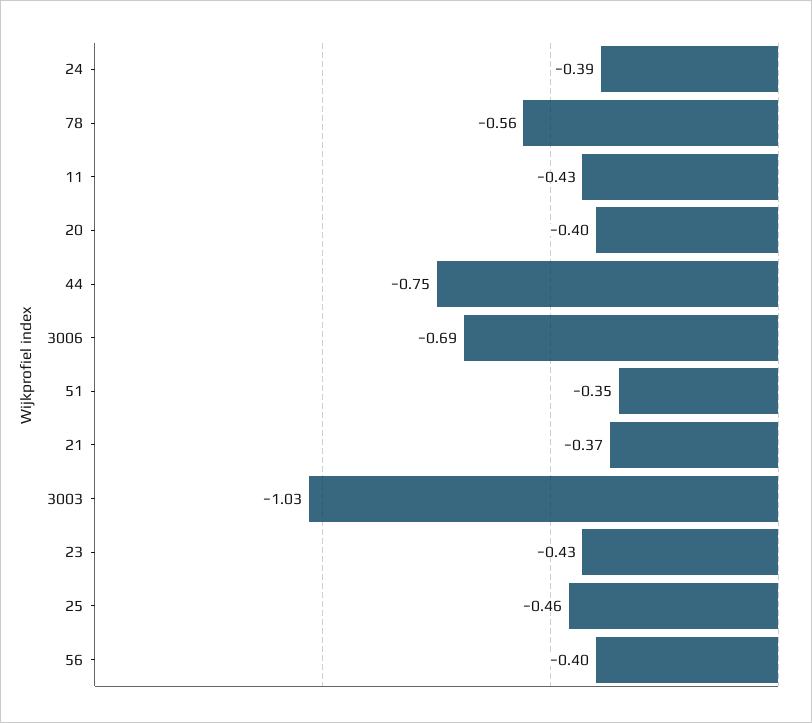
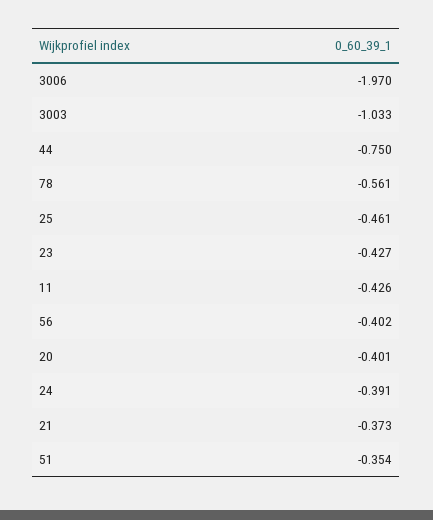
3006: -0.69 -> -1.97

